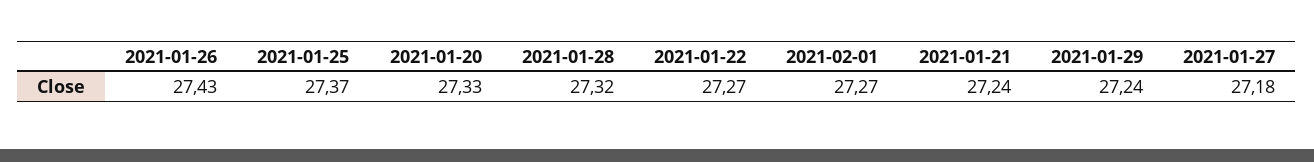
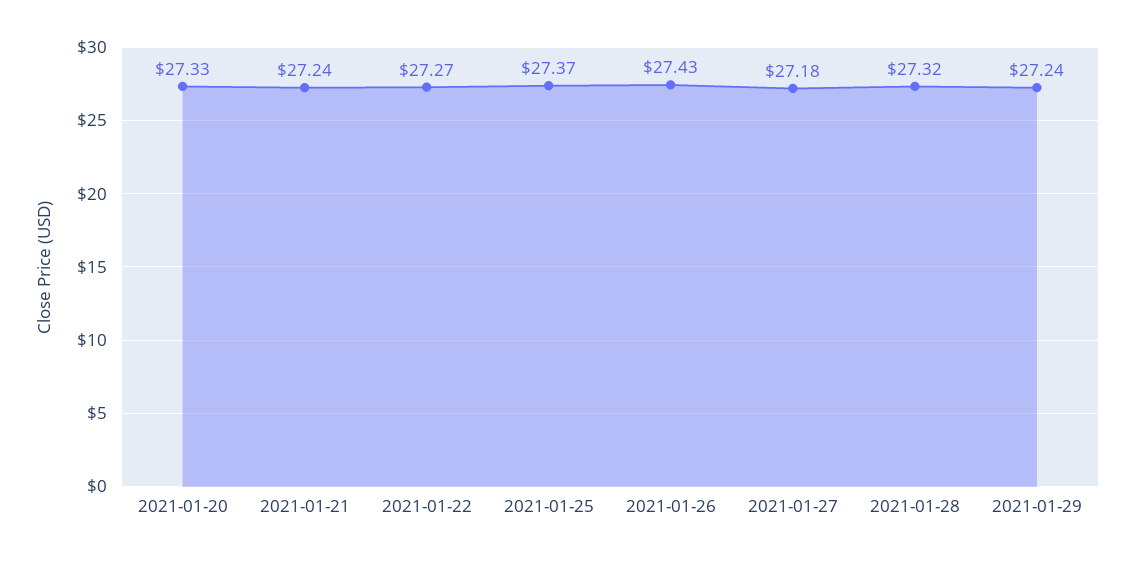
2021-02-01: 27.27 -> none

